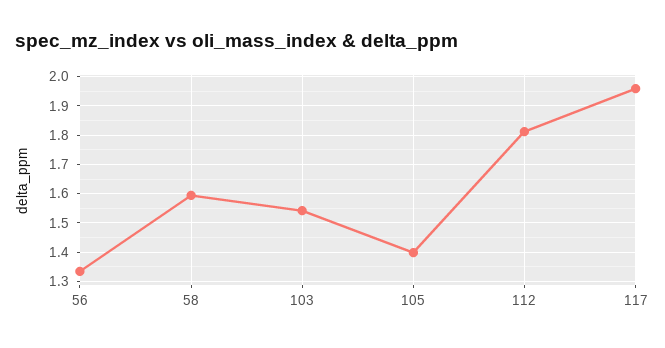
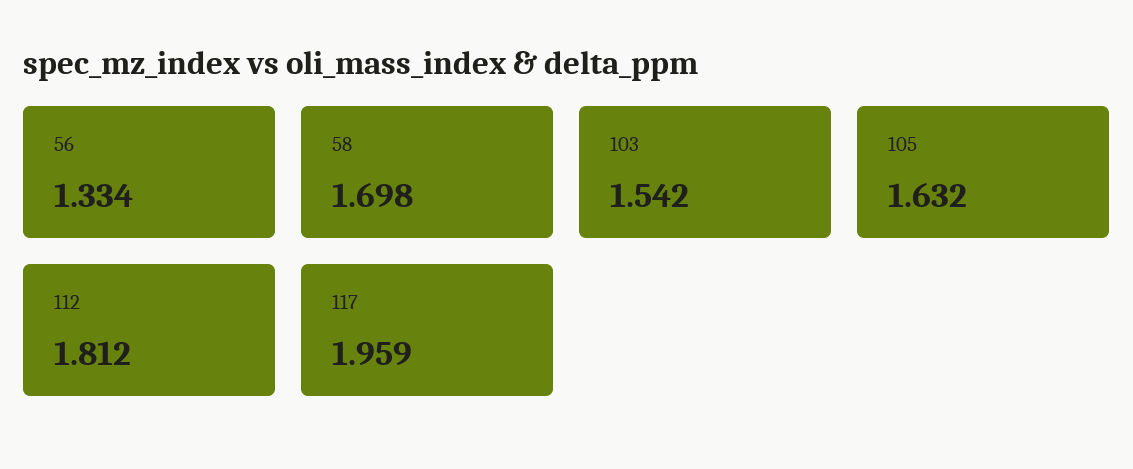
58: 1.6 -> 1.698
105: 1.4 -> 1.632

